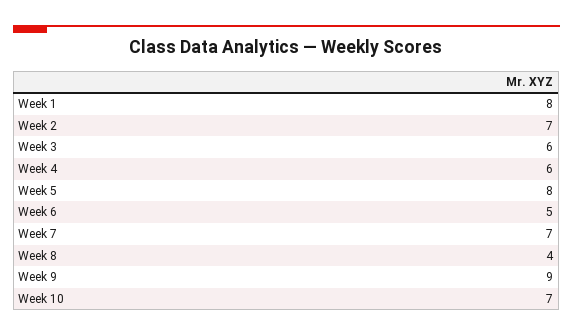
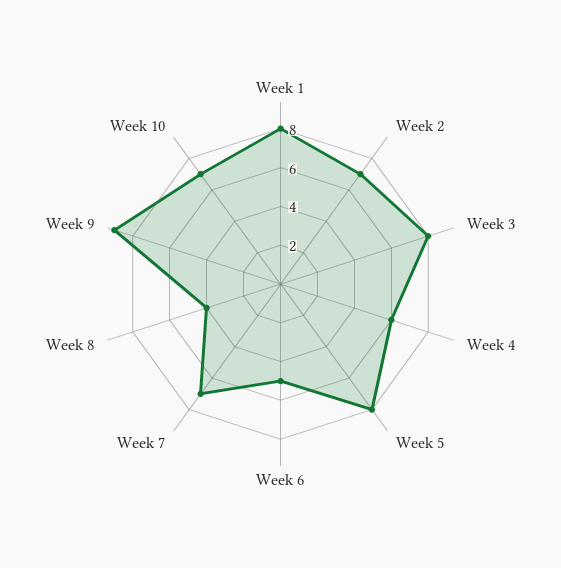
Week 3: 6 -> 8

